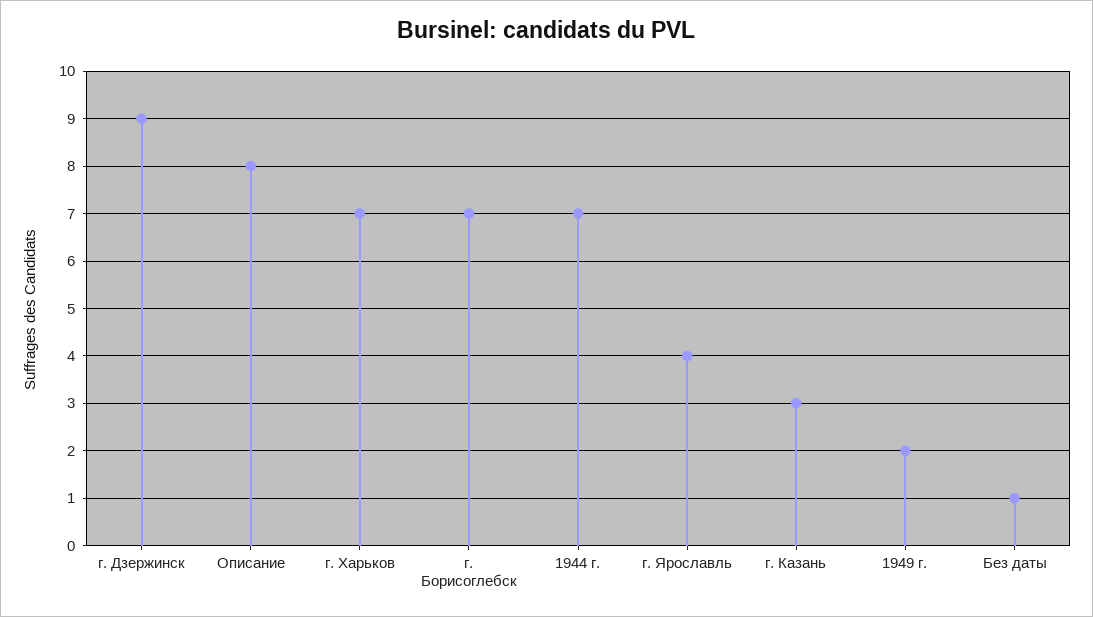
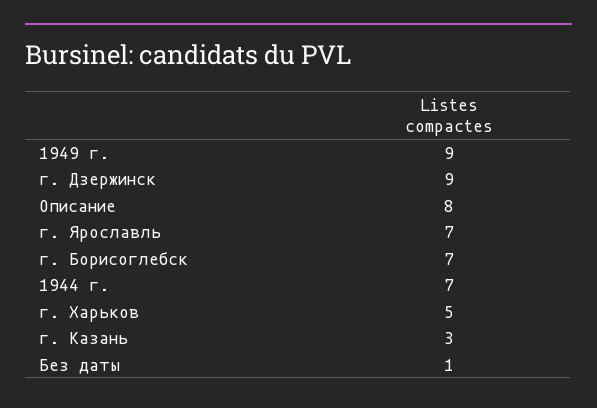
г. Харьков: 7 -> 5
г. Ярославль: 4 -> 7
1949 г.: 2 -> 9

